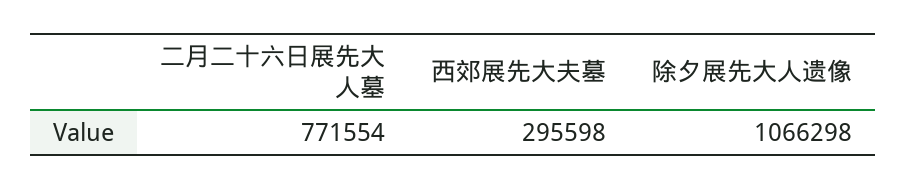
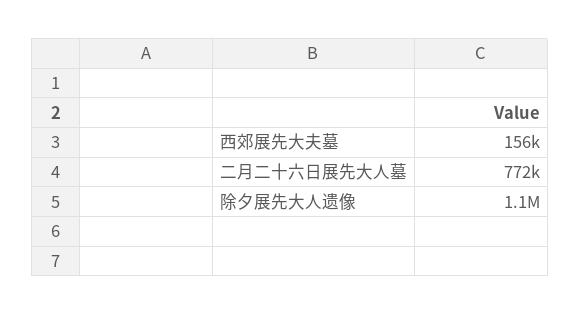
西郊展先大夫墓: 295598 -> 156000

